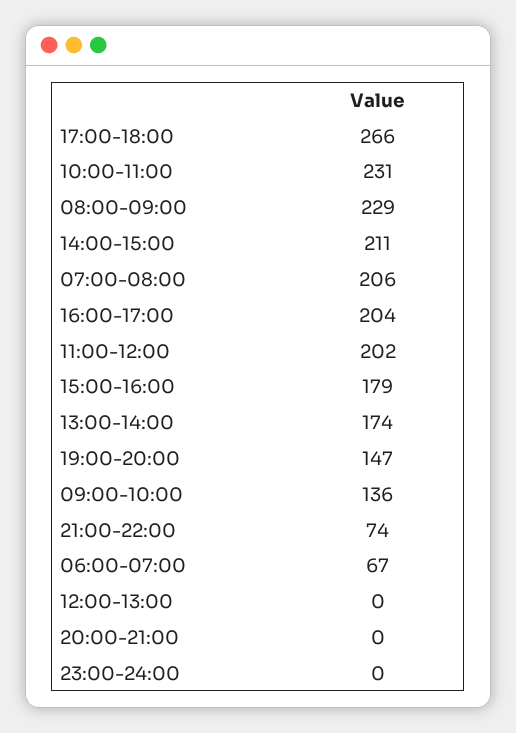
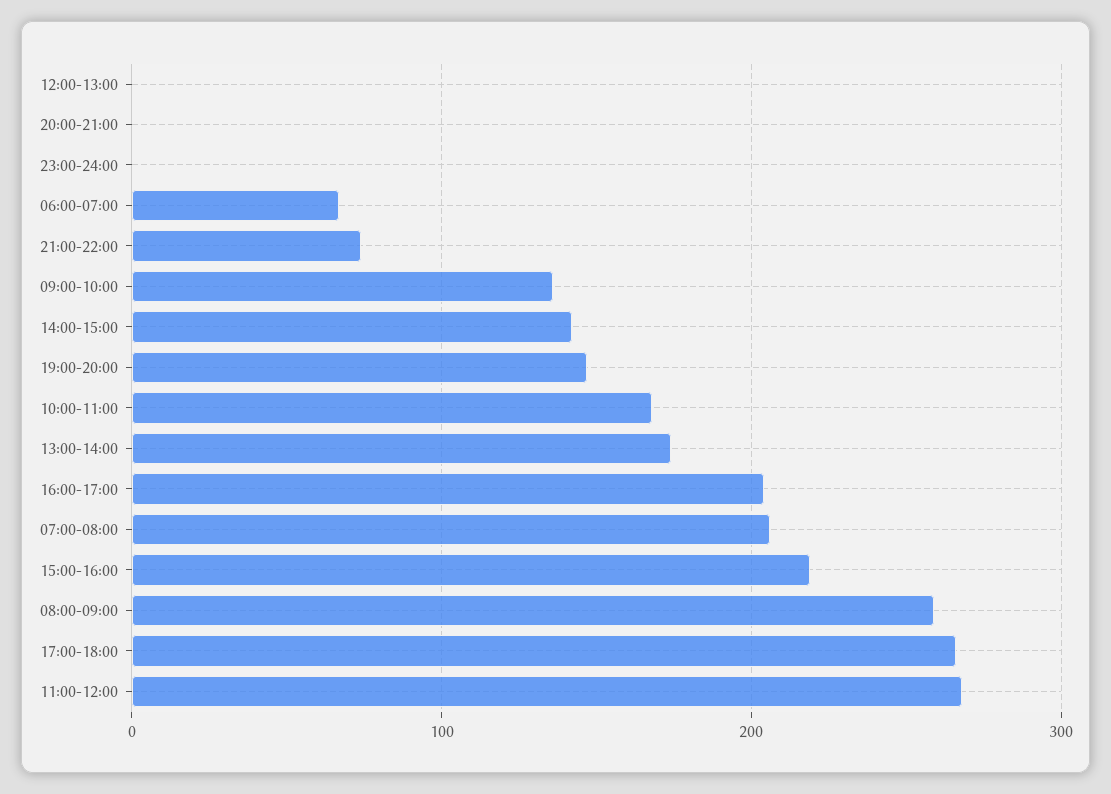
10:00-11:00: 231 -> 170
08:00-09:00: 229 -> 260
14:00-15:00: 211 -> 140
11:00-12:00: 202 -> 270
15:00-16:00: 179 -> 220

